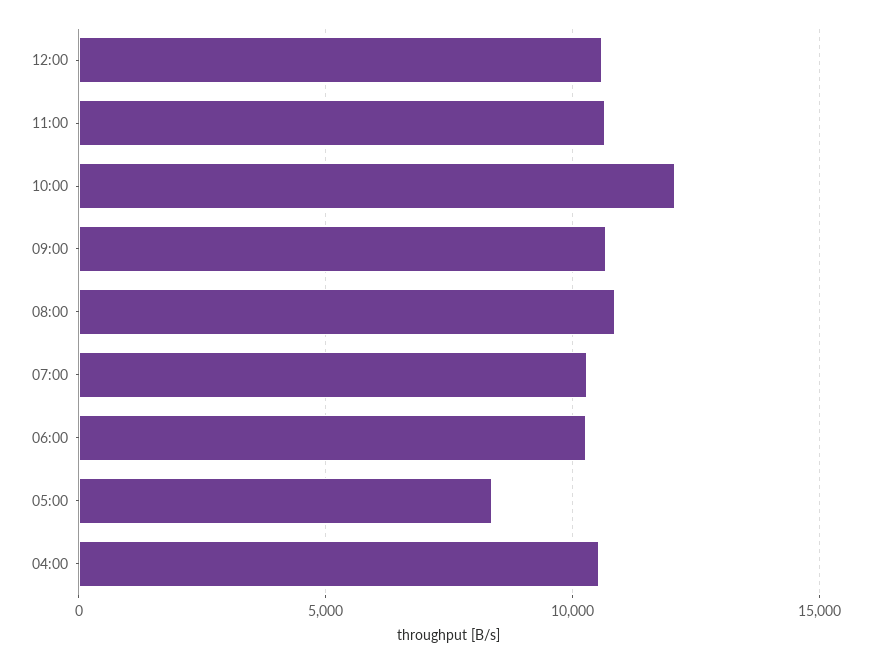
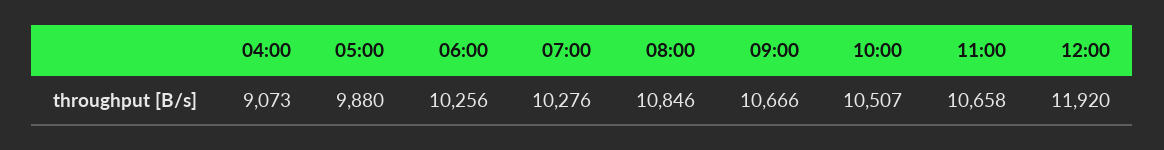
12:00: 10500 -> 11920
10:00: 12000 -> 10507
05:00: 8500 -> 9880
04:00: 10500 -> 9073

